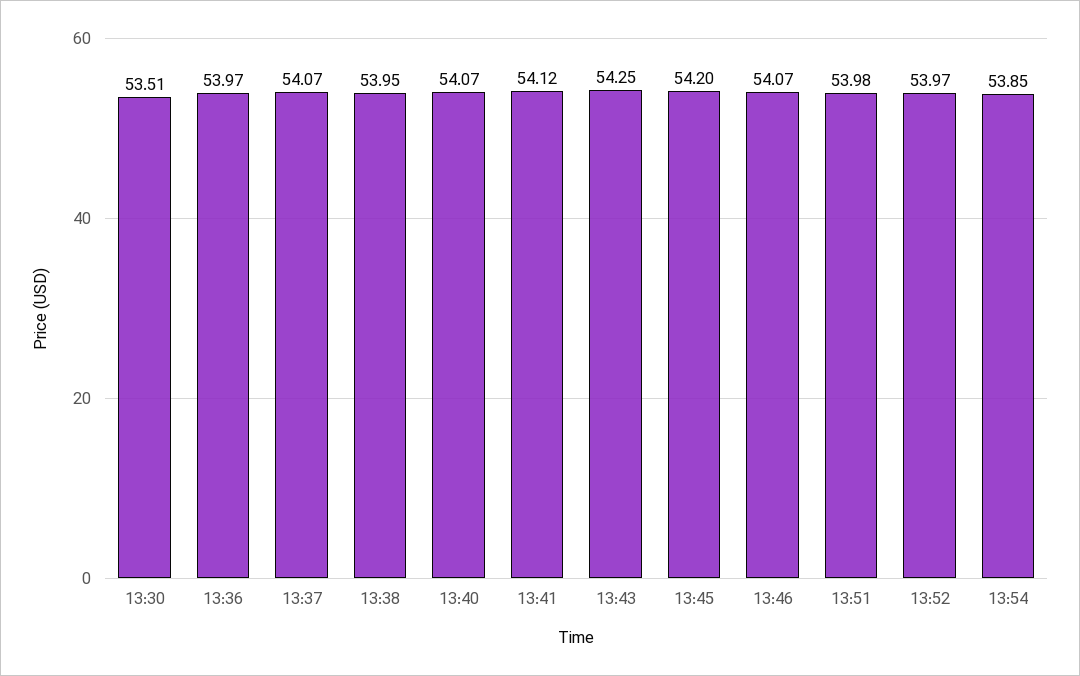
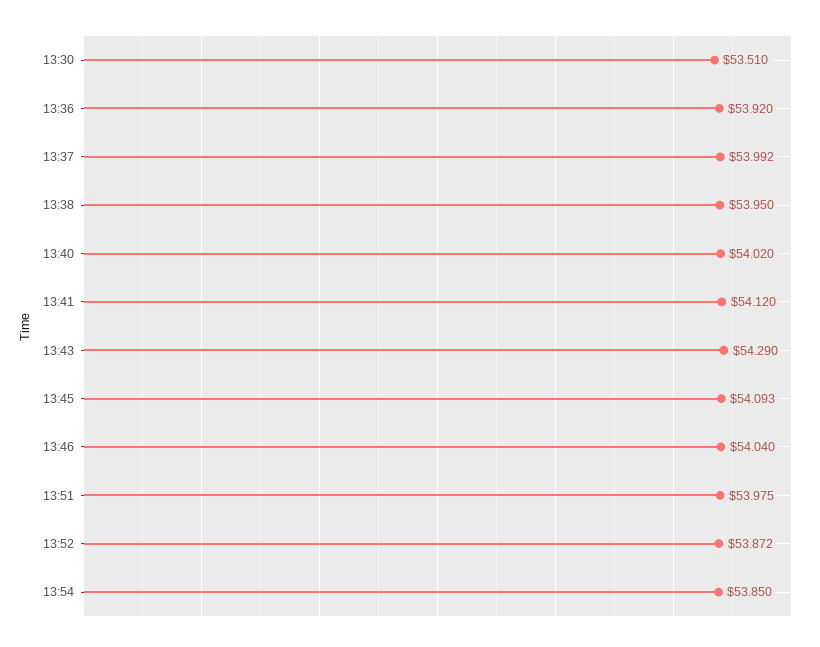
13:36: 53.97 -> 53.92
13:37: 54.07 -> 53.992
13:40: 54.07 -> 54.02
13:43: 54.25 -> 54.29
13:45: 54.2 -> 54.093
13:46: 54.07 -> 54.04
13:52: 53.97 -> 53.872

